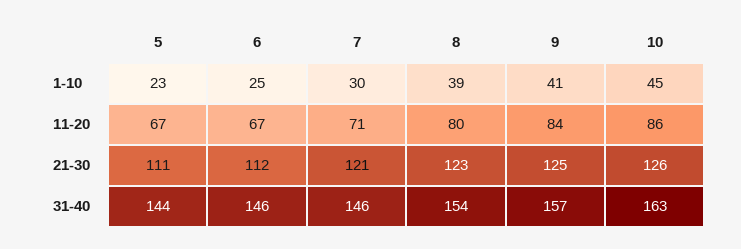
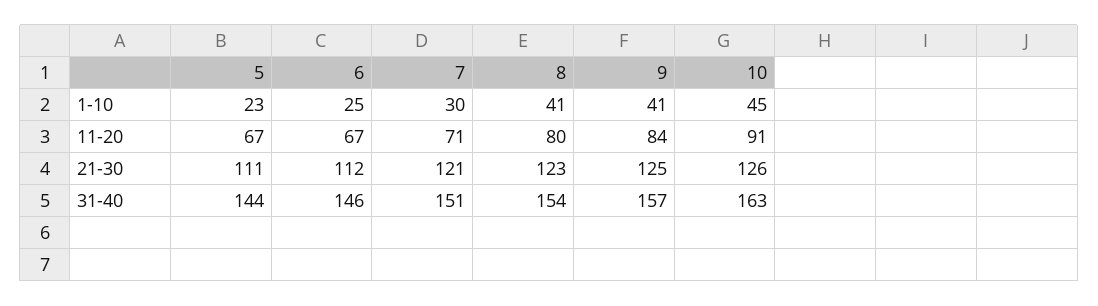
8, 1-10: 39 -> 41
10, 11-20: 86 -> 91
7, 31-40: 146 -> 151

